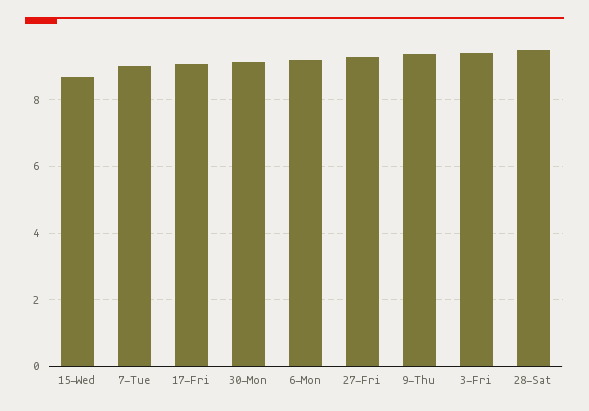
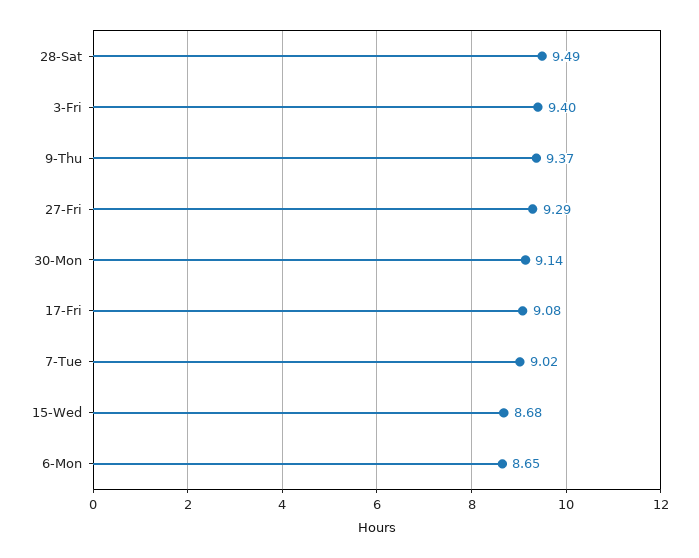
6-Mon: 9.2 -> 8.65

